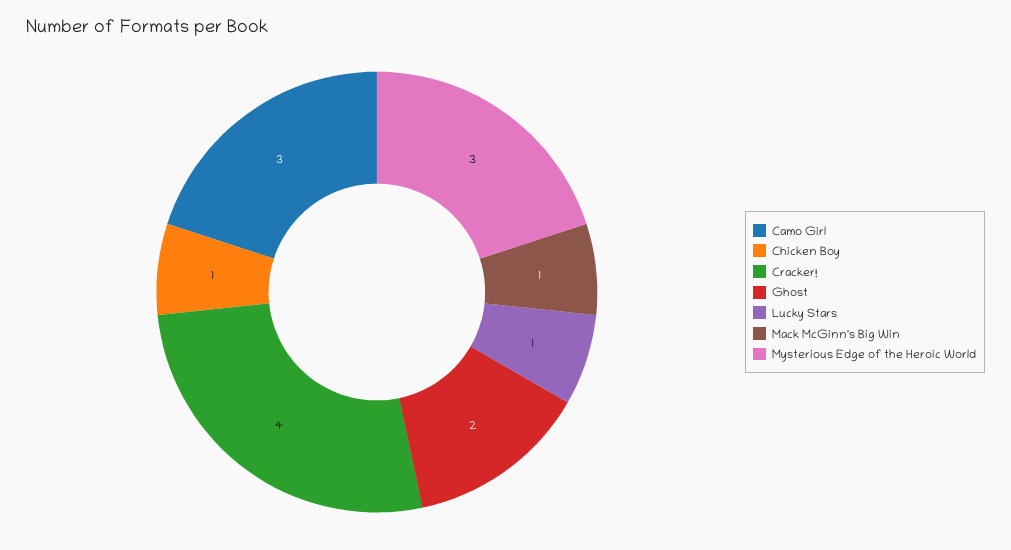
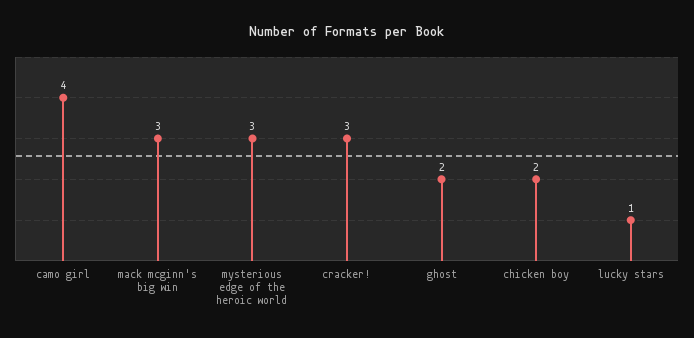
Camo Girl: 3 -> 4
Chicken Boy: 1 -> 2
Cracker!: 4 -> 3
Mack McGinn's Big Win: 1 -> 3

